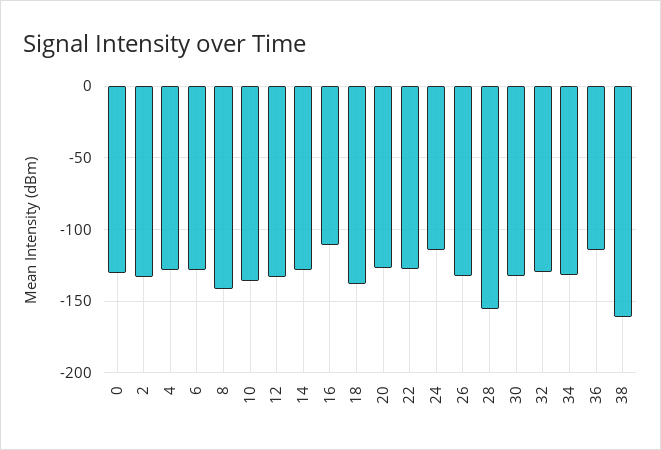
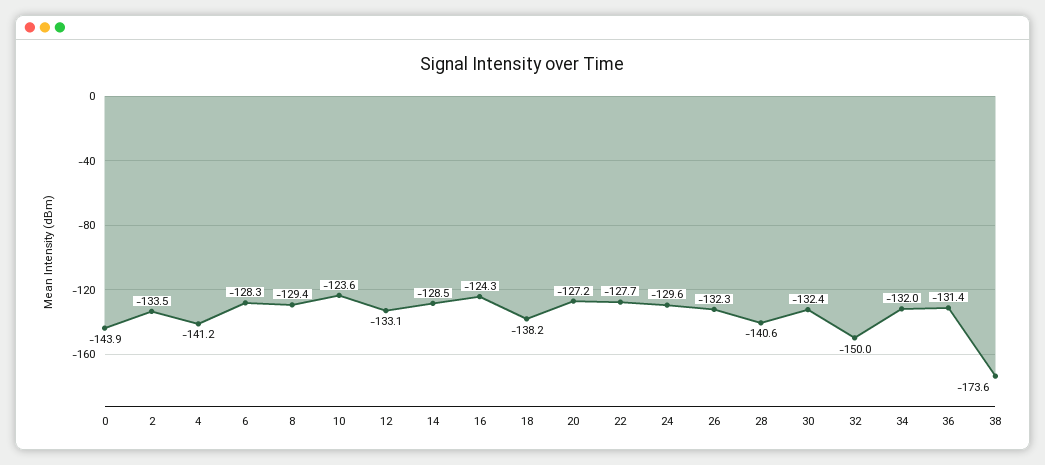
0: -130 -> -143.9
4: -130 -> -141.2
8: -140 -> -129.4
10: -135 -> -123.6
16: -110 -> -124.3
24: -115 -> -129.6
28: -155 -> -140.6
32: -130 -> -150
36: -115 -> -131.4
38: -160 -> -173.6

